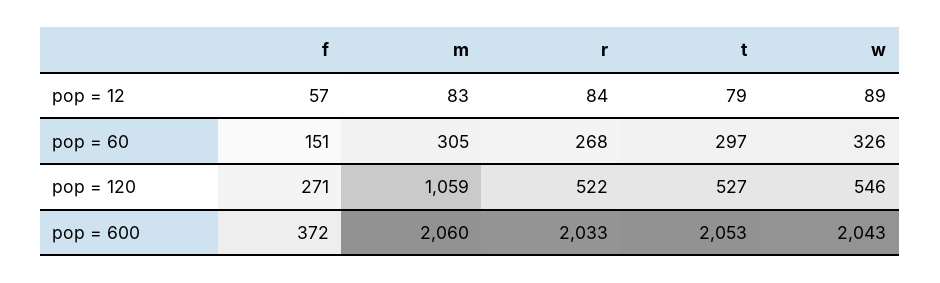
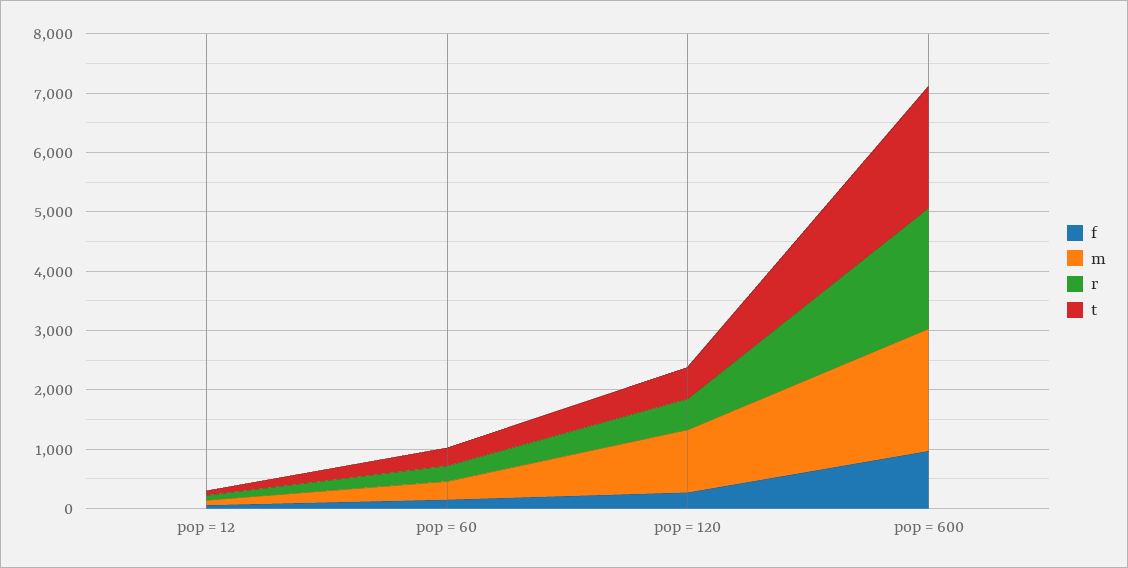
w, pop = 12: 89 -> none
w, pop = 60: 326 -> none
w, pop = 120: 546 -> none
f, pop = 600: 372 -> 1000
w, pop = 600: 2043 -> none

